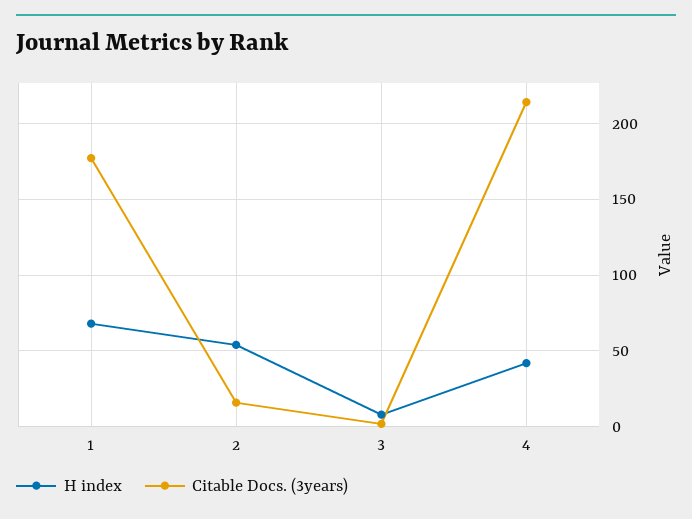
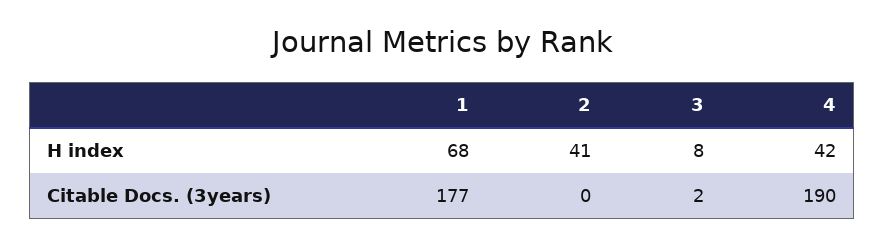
H index, 2: 55 -> 41
Citable Docs. (3years), 2: 15 -> 0
Citable Docs. (3years), 4: 215 -> 190

